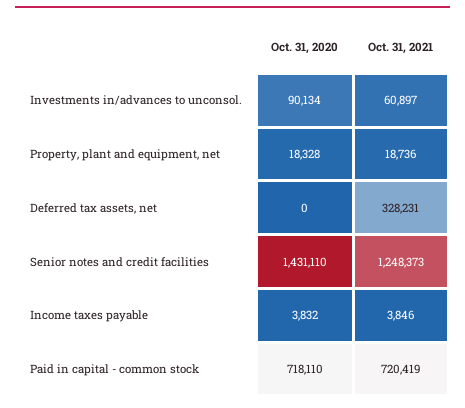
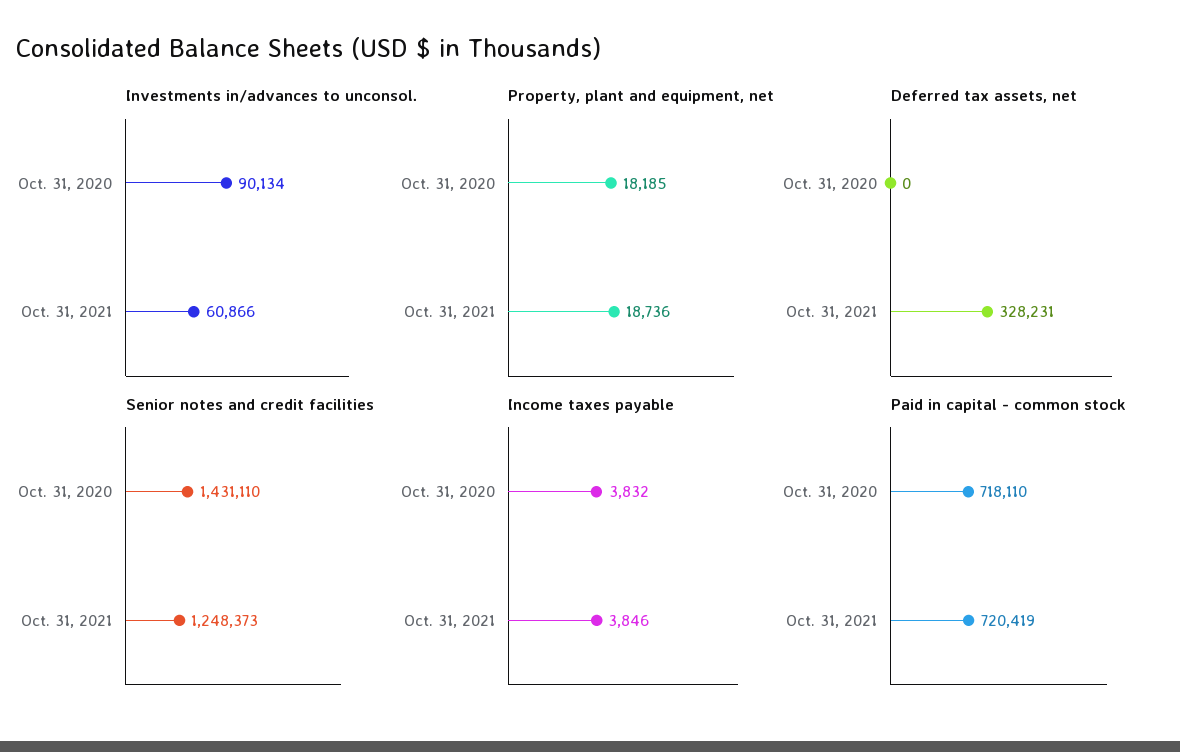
Investments in/advances to unconsol., Oct. 31, 2021: 60897 -> 60866
Property, plant and equipment, net, Oct. 31, 2020: 18328 -> 18185

